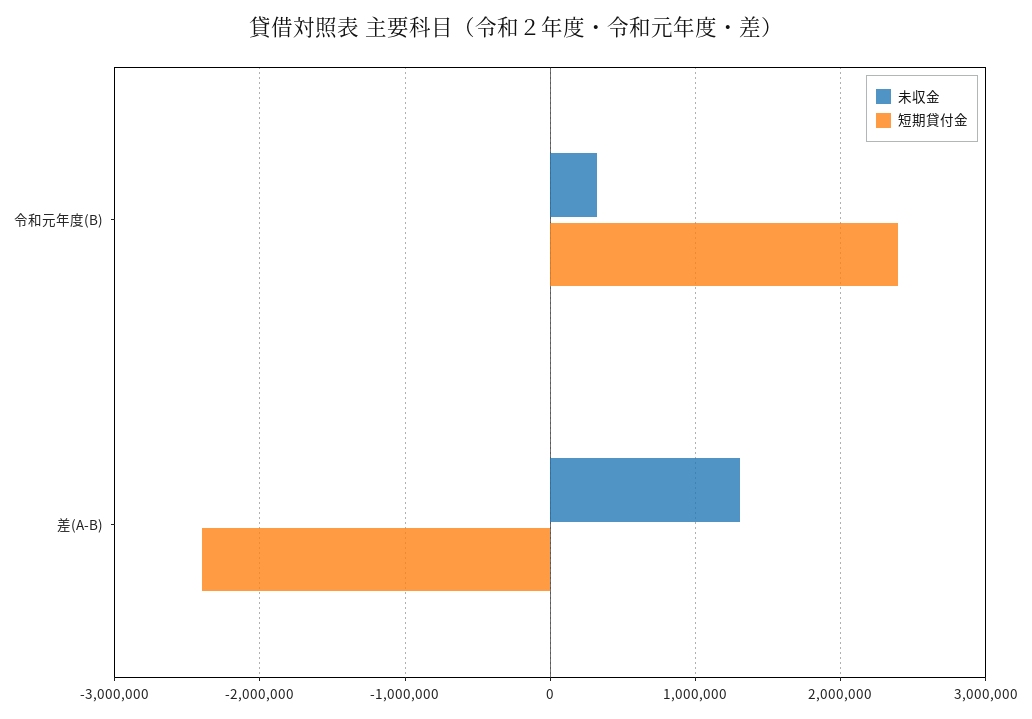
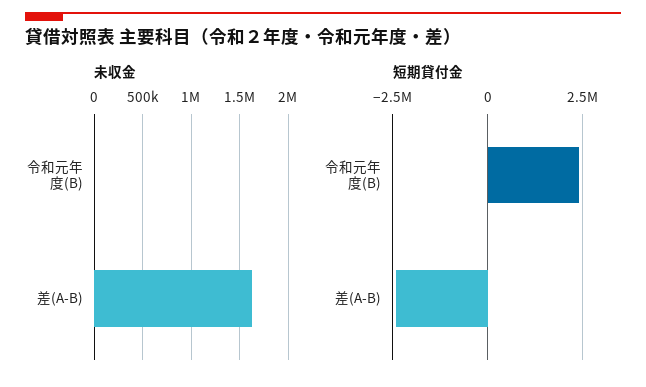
未収金, 令和元年度(B): 300000 -> 0
未収金, 差(A-B): 1300000 -> 1600000

